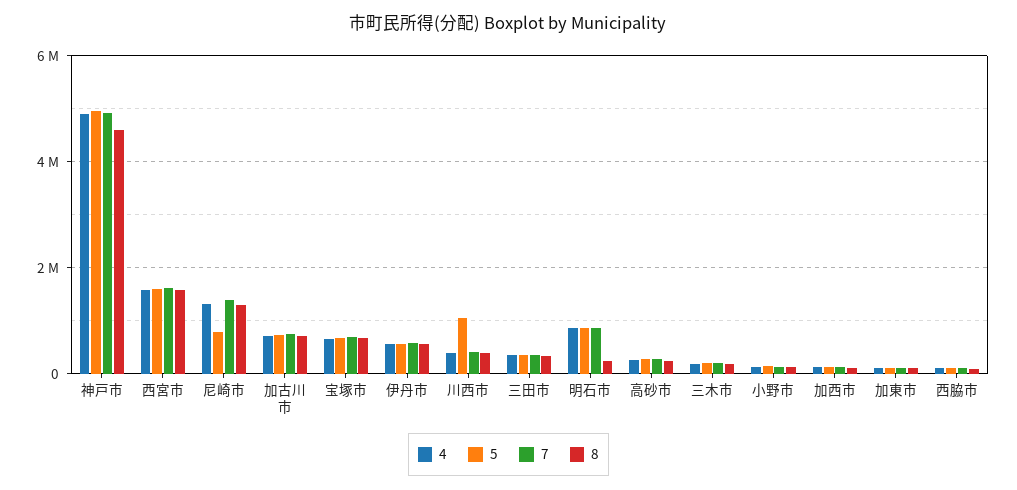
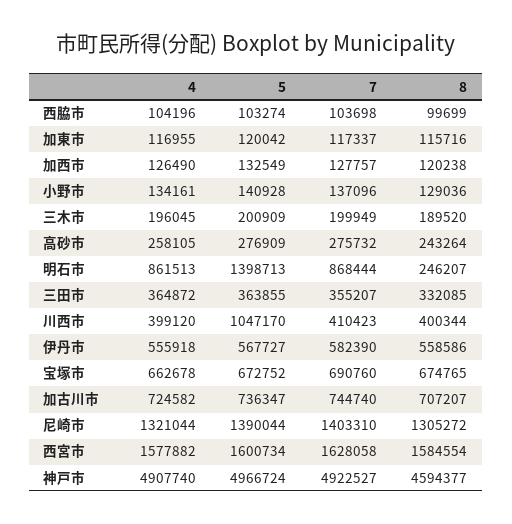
5, 尼崎市: 800000 -> 1390044
5, 明石市: 800000 -> 1398713

